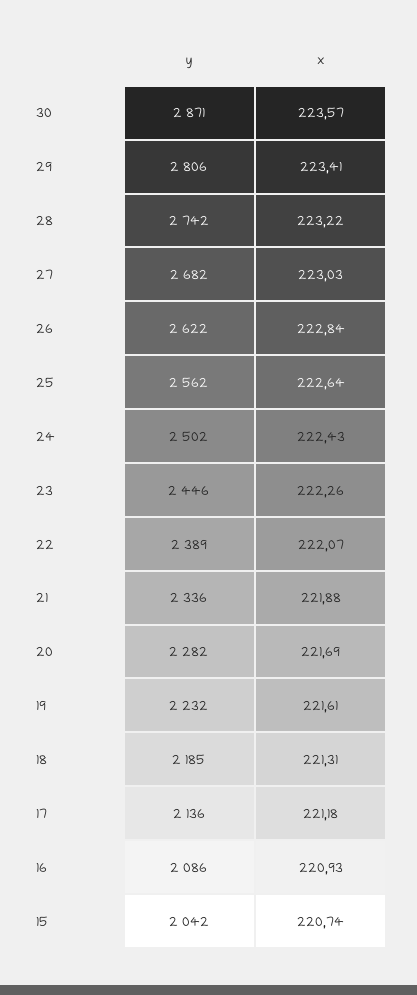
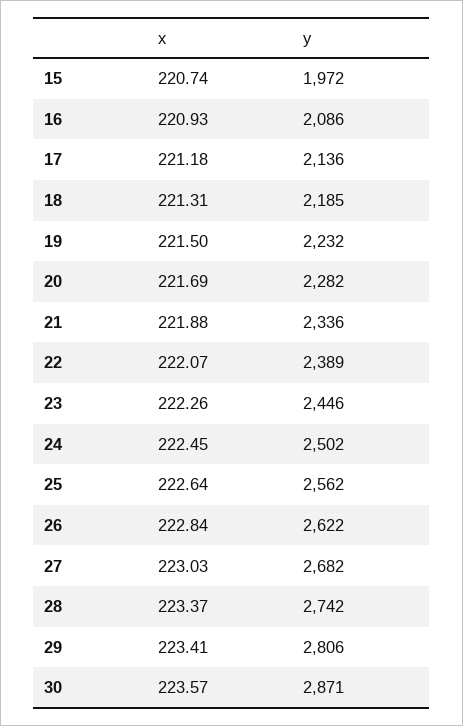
x, 28: 223.22 -> 223.37
x, 24: 222.43 -> 222.45
x, 19: 221.61 -> 221.5
y, 15: 2042 -> 1972

